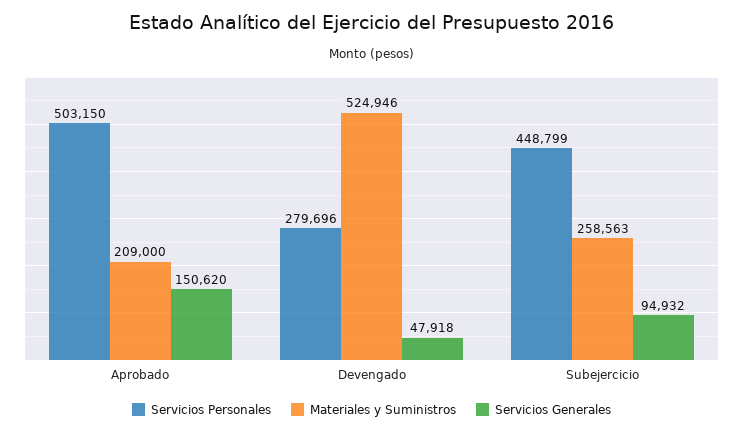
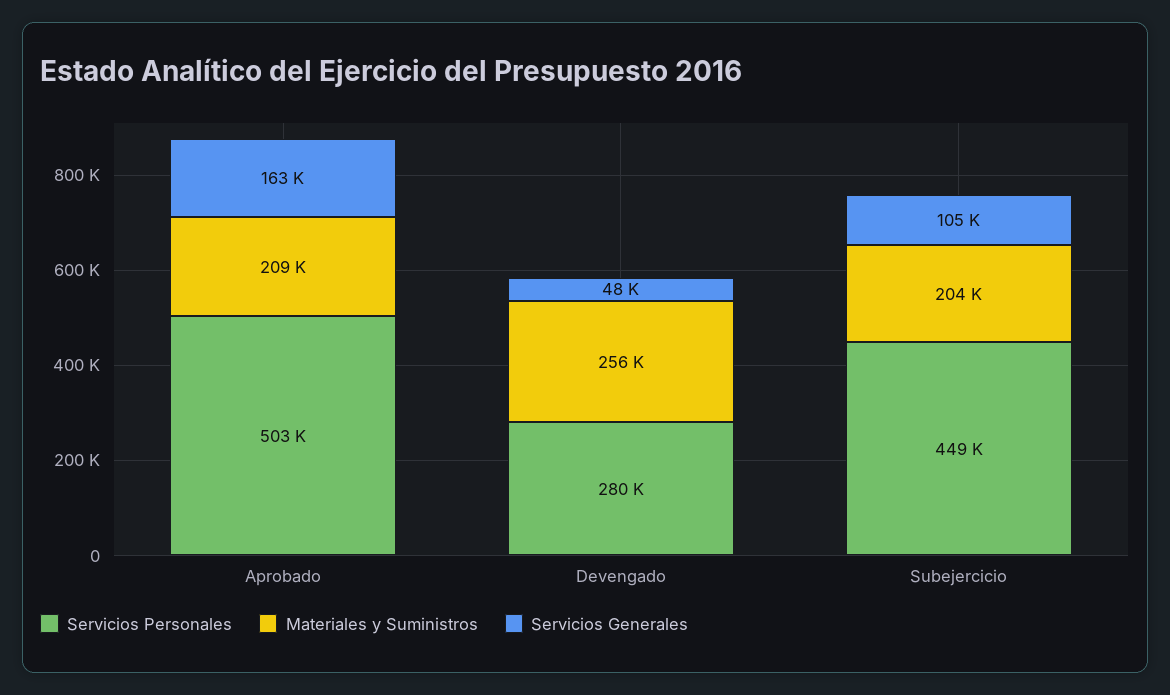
Servicios Generales, Aprobado: 150620 -> 163000
Materiales y Suministros, Devengado: 524946 -> 256000
Materiales y Suministros, Subejercicio: 258563 -> 204000
Servicios Generales, Subejercicio: 94932 -> 105000

